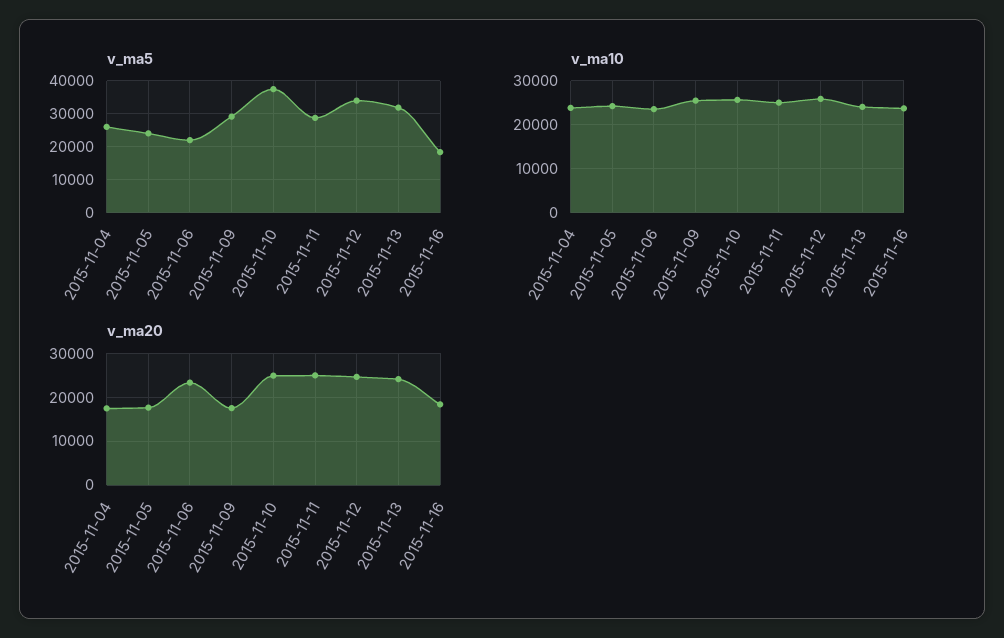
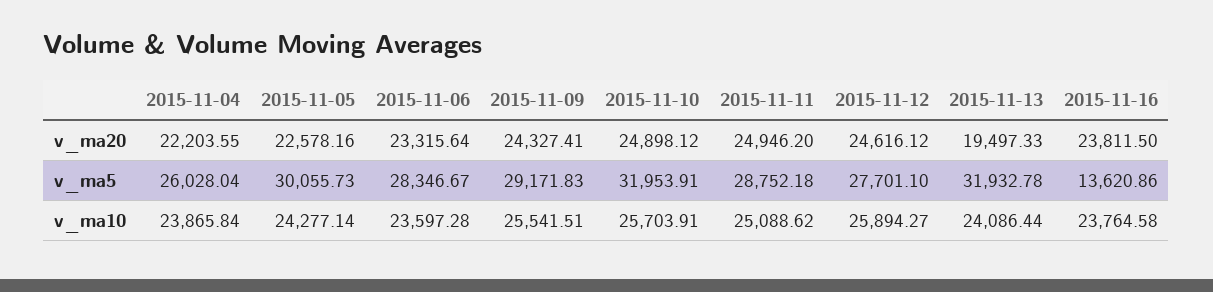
v_ma5, 2015-11-05: 24000 -> 30055.73
v_ma5, 2015-11-06: 22000 -> 28346.67
v_ma5, 2015-11-10: 38000 -> 31953.91
v_ma5, 2015-11-12: 34000 -> 27701.1
v_ma5, 2015-11-16: 18000 -> 13620.86
v_ma20, 2015-11-04: 18000 -> 22203.55
v_ma20, 2015-11-05: 18000 -> 22578.16
v_ma20, 2015-11-09: 18000 -> 24327.41
v_ma20, 2015-11-13: 24000 -> 19497.33
v_ma20, 2015-11-16: 18000 -> 23811.5

